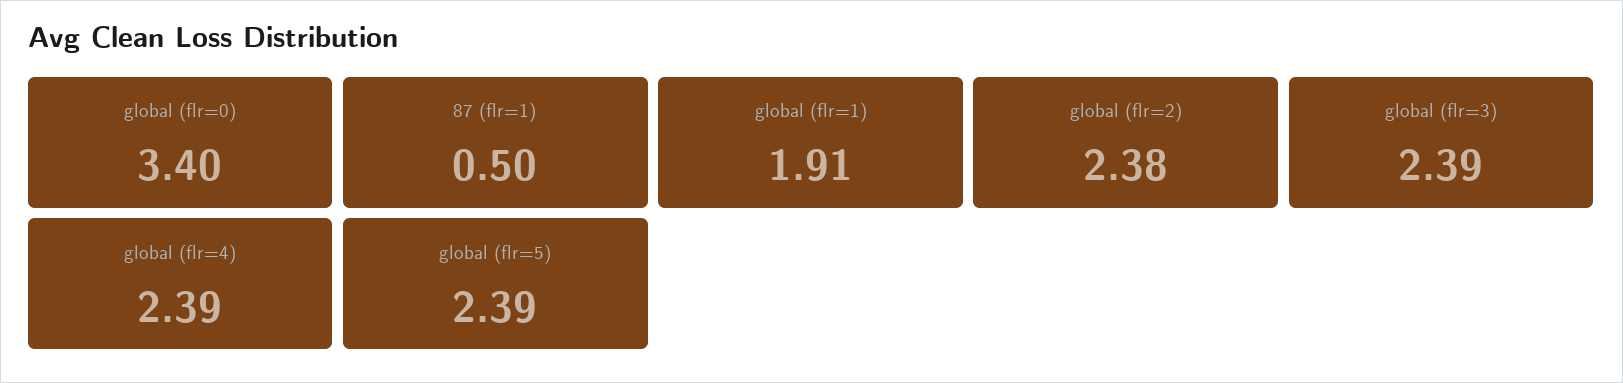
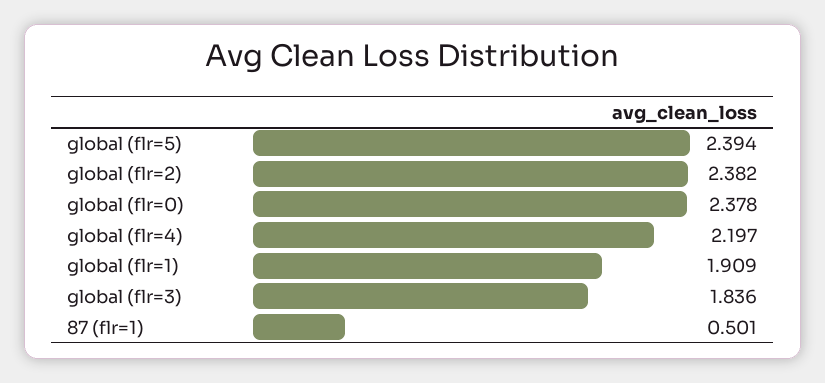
global (flr=0): 3.4 -> 2.378
global (flr=3): 2.39 -> 1.836
global (flr=4): 2.39 -> 2.197

